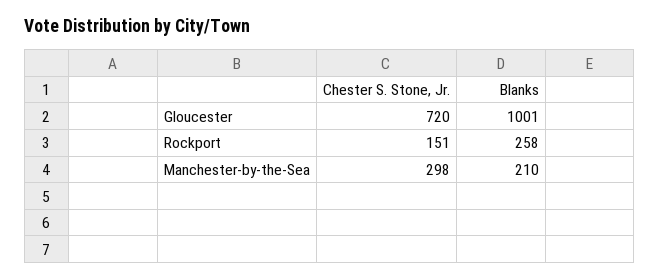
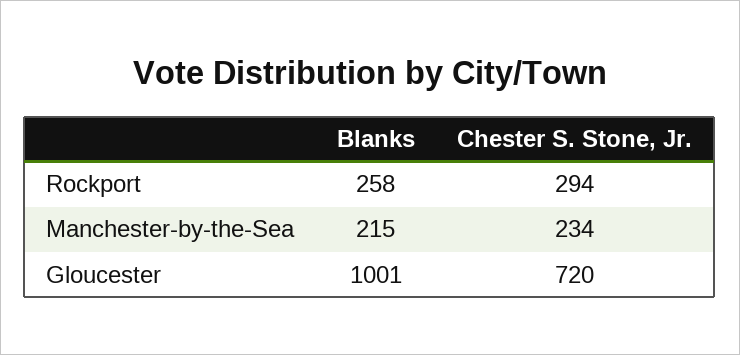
Chester S. Stone, Jr., Rockport: 151 -> 294
Chester S. Stone, Jr., Manchester-by-the-Sea: 298 -> 234
Blanks, Manchester-by-the-Sea: 210 -> 215

